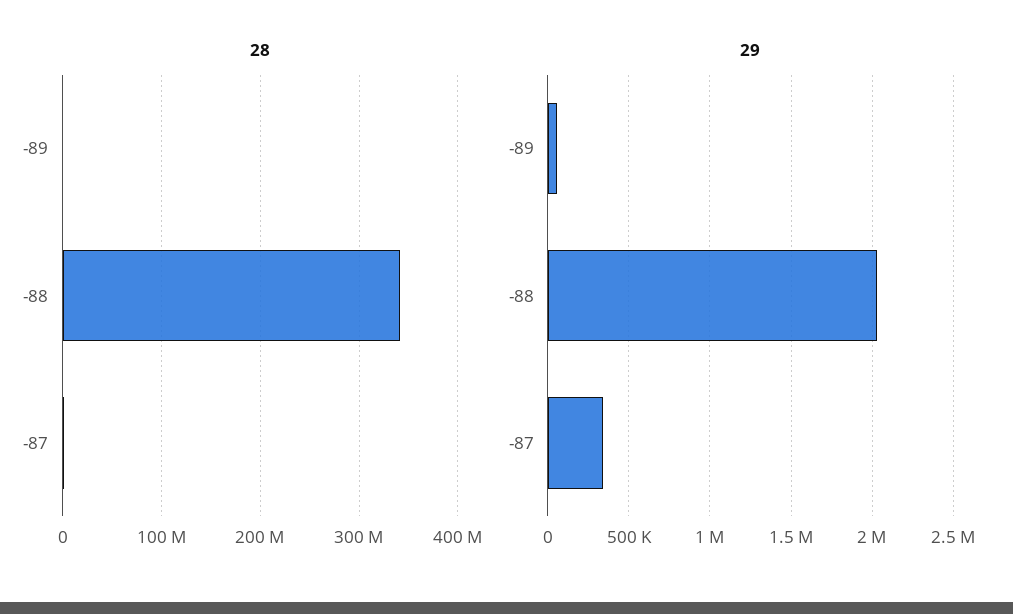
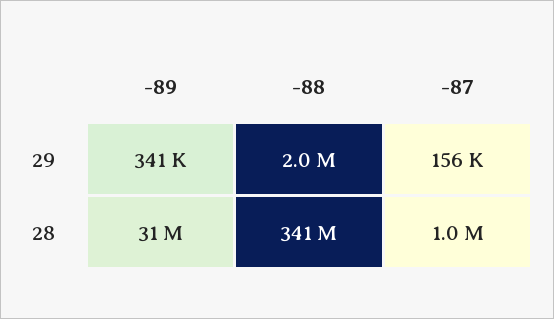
28, -89: 0 -> 31000000
29, -89: 50000 -> 341000
29, -87: 350000 -> 156000

